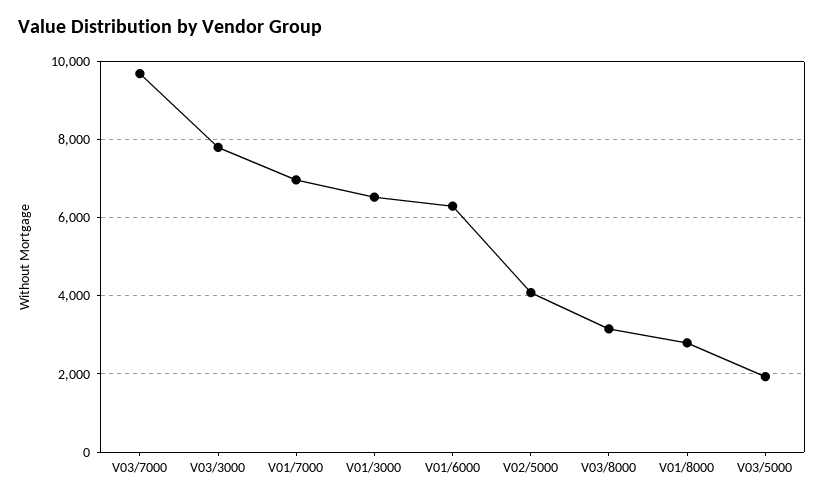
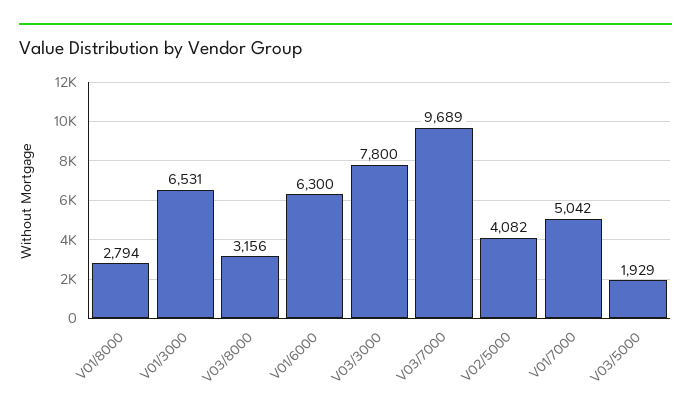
V01/7000: 7000 -> 5042

